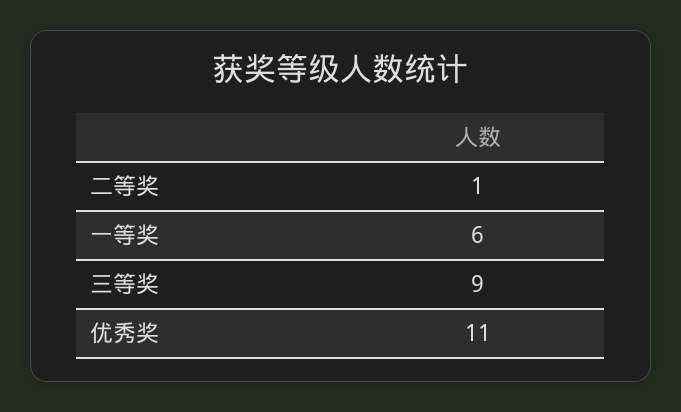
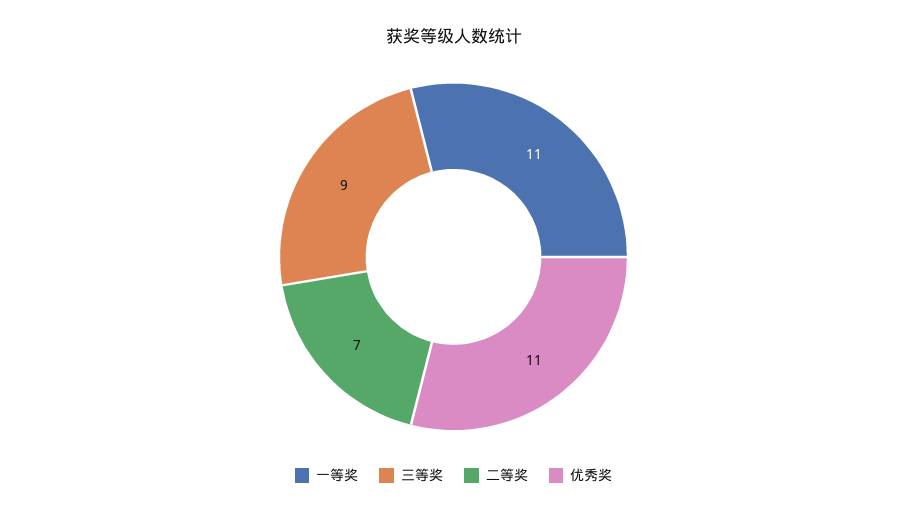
二等奖: 1 -> 7
一等奖: 6 -> 11

